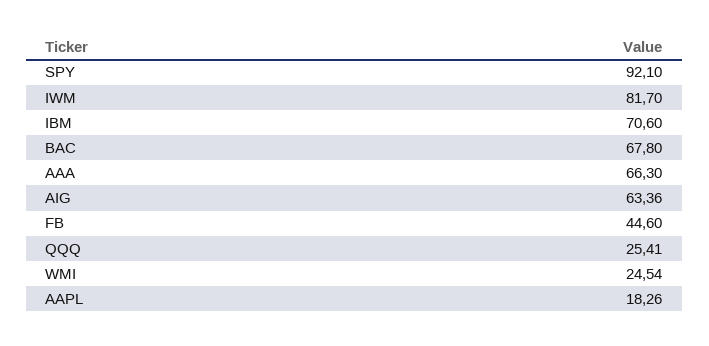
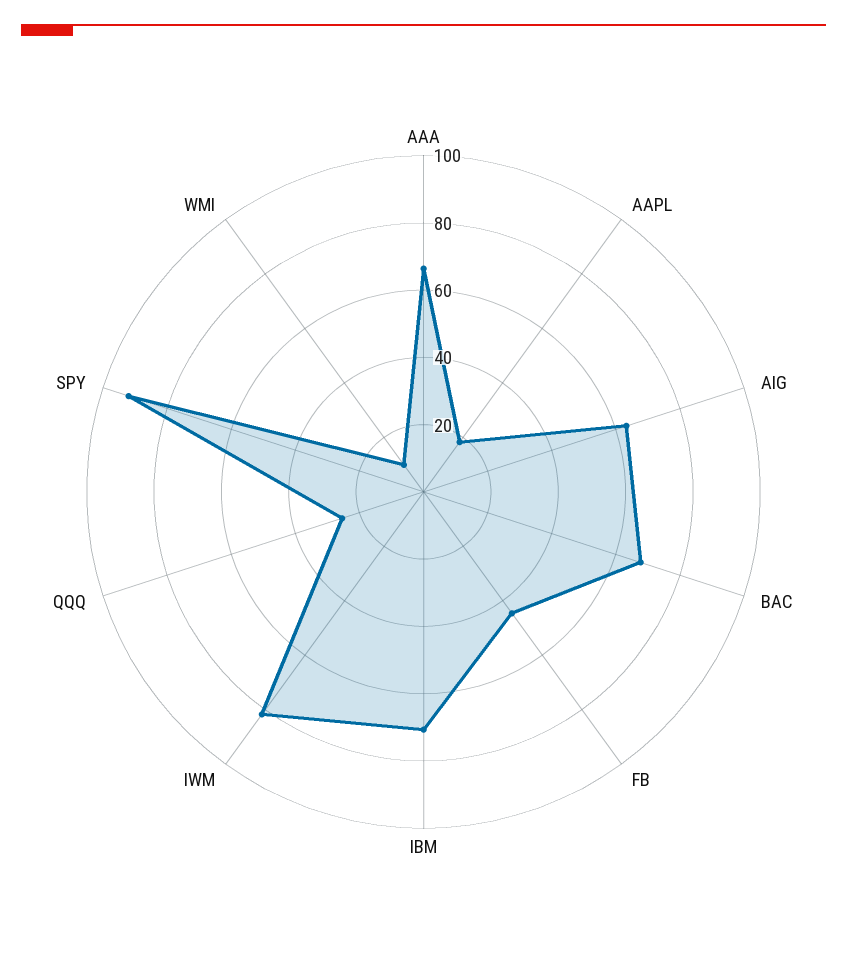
WMI: 24.54 -> 10

